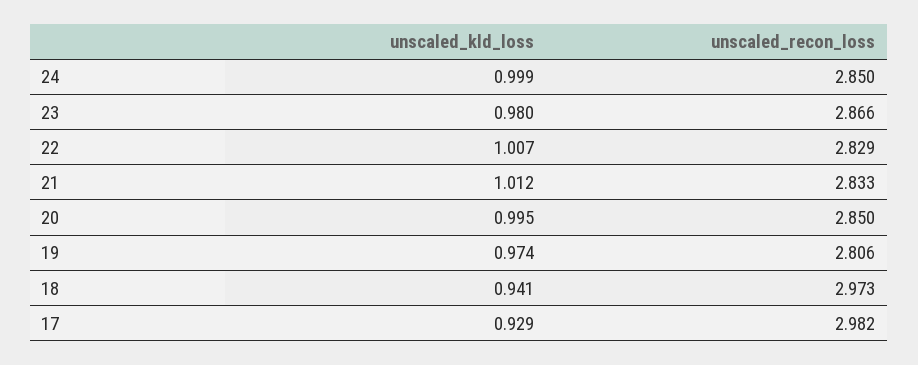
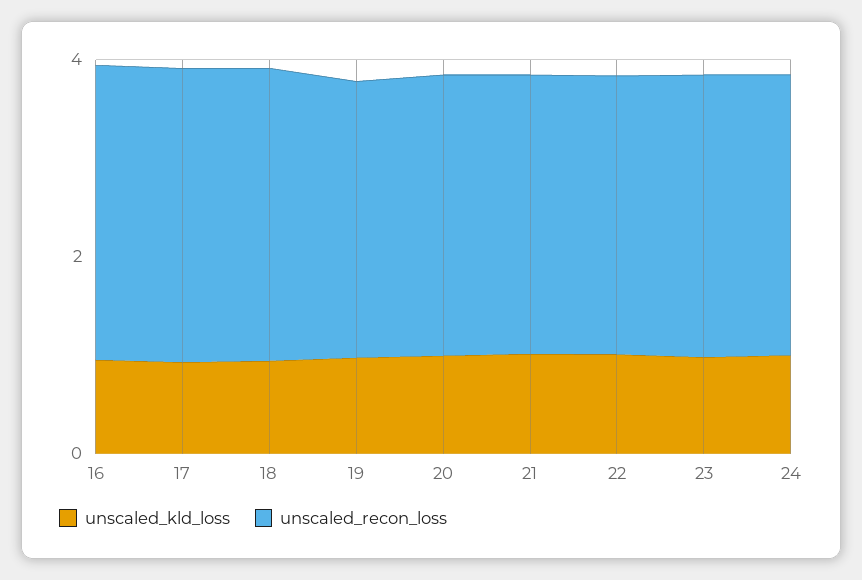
unscaled_kld_loss, 16: none -> 1
unscaled_recon_loss, 16: none -> 3

